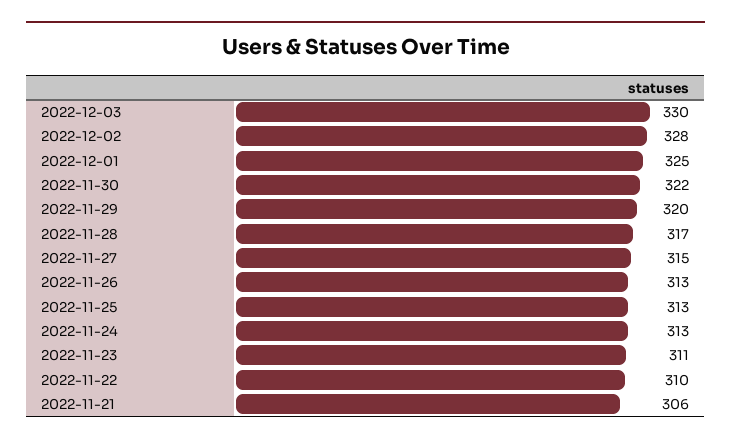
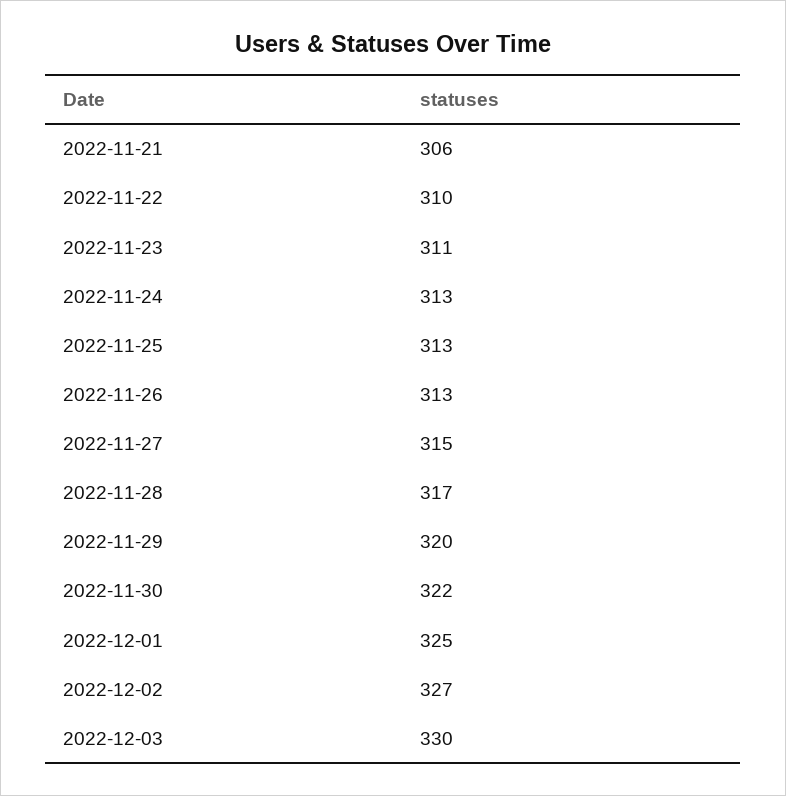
2022-12-02: 328 -> 327

